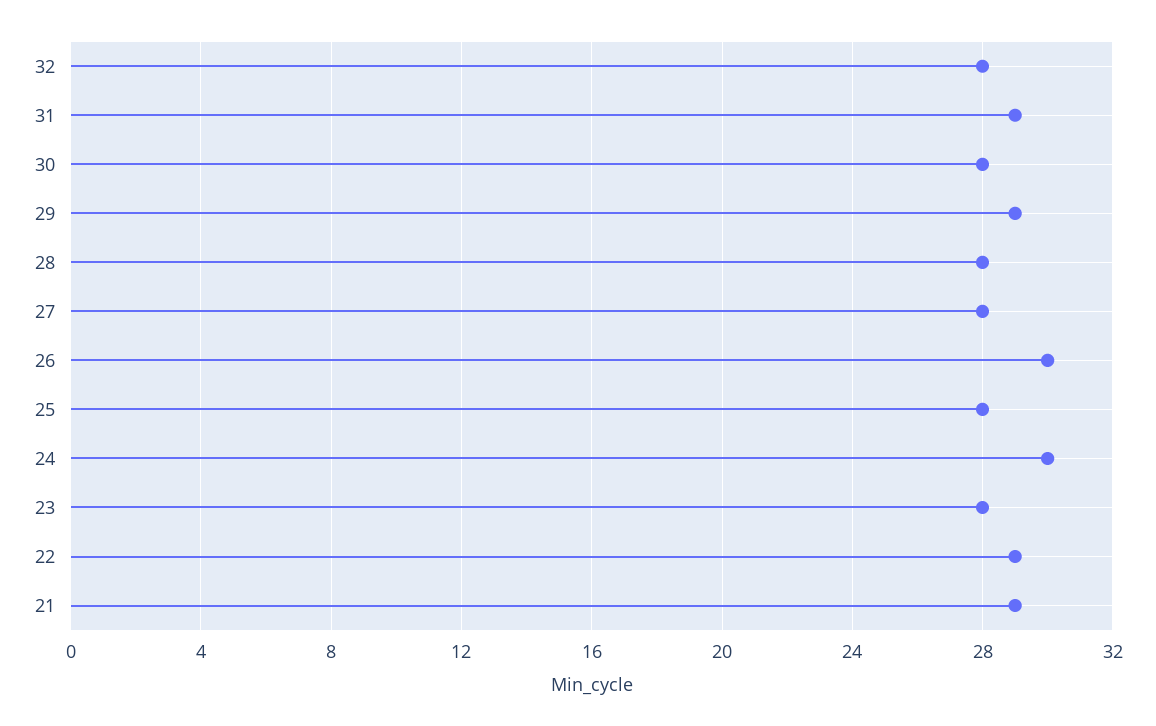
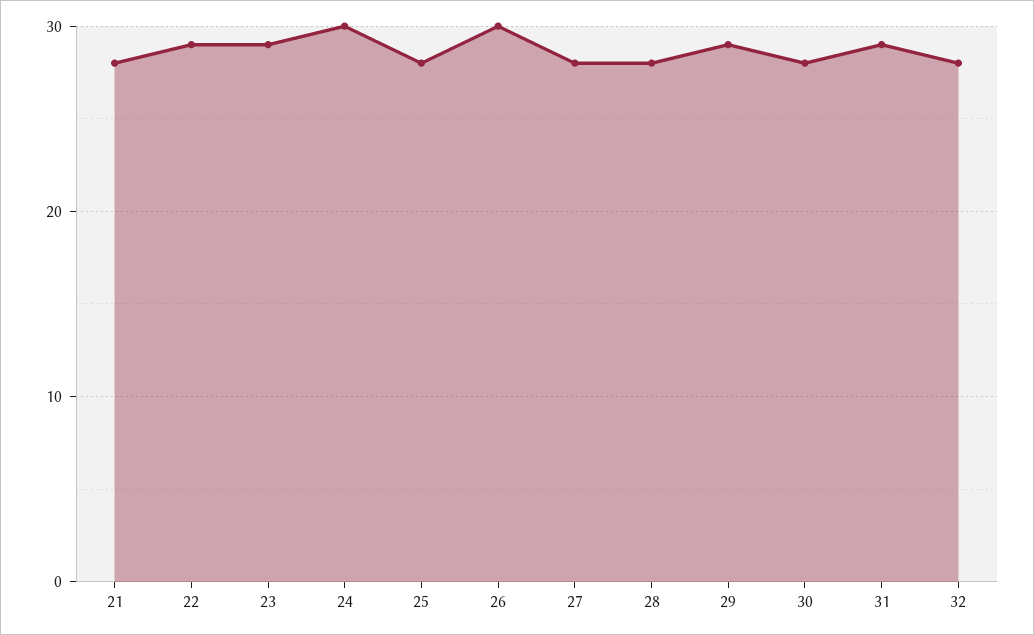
23: 28 -> 29
21: 29 -> 28

